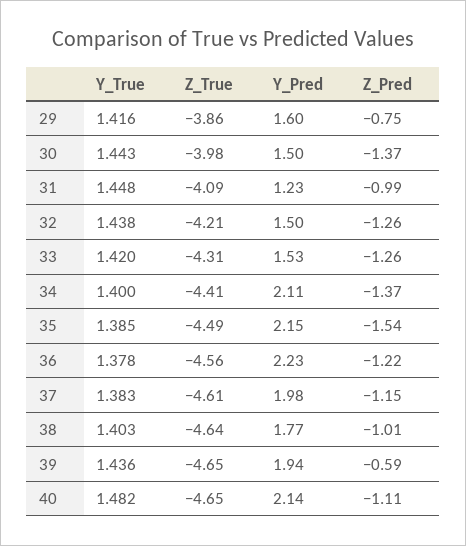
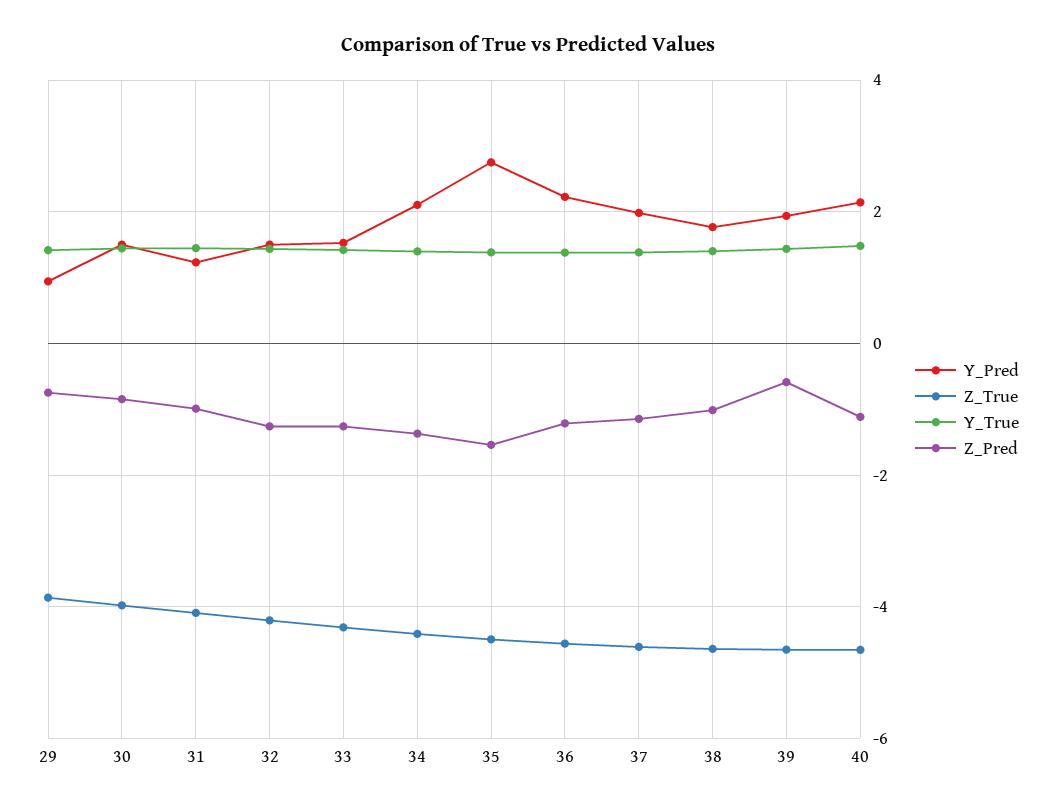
Y_Pred, 29: 1.6 -> 1
Z_Pred, 30: -1.37 -> -0.8
Y_Pred, 35: 2.15 -> 2.8

